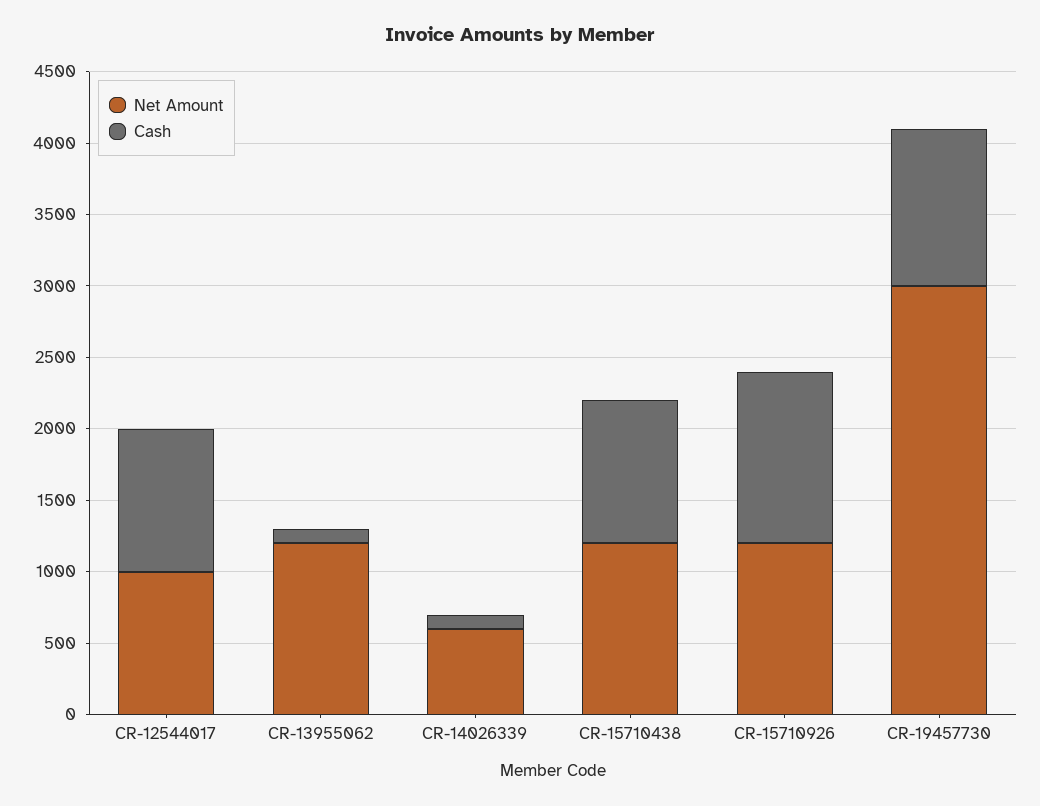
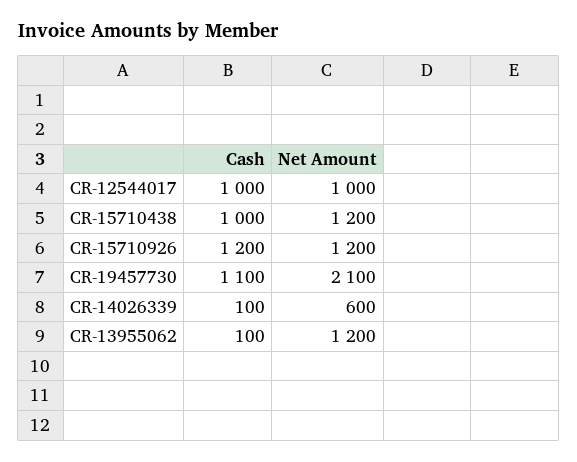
Net Amount, CR-19457730: 3000 -> 2100

